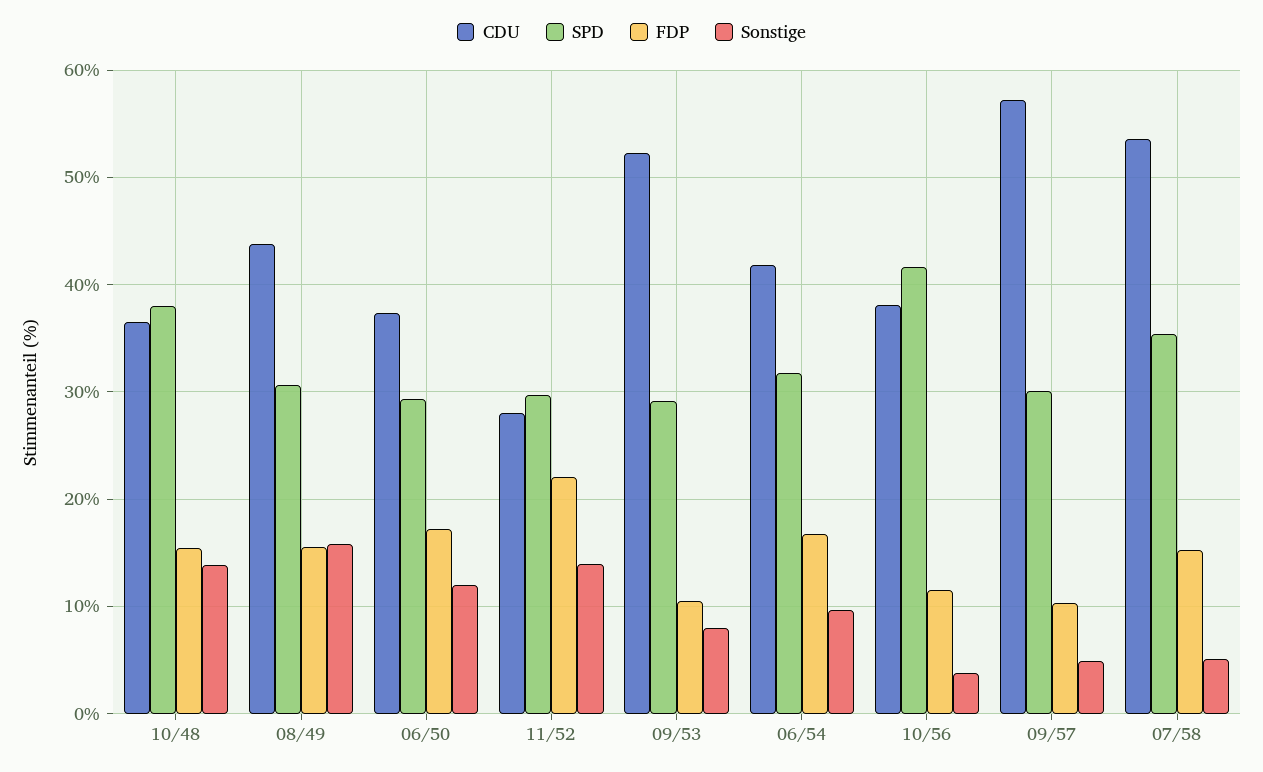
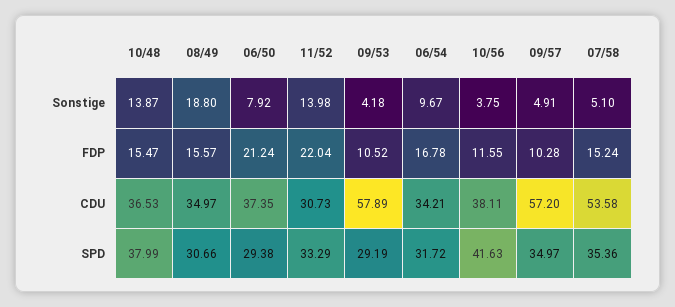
CDU, 08/49: 44 -> 34.97
Sonstige, 08/49: 16 -> 18.8
FDP, 06/50: 17 -> 21.24
Sonstige, 06/50: 12 -> 7.92
CDU, 11/52: 28 -> 30.73
SPD, 11/52: 30 -> 33.29
CDU, 09/53: 52 -> 57.89
Sonstige, 09/53: 8 -> 4.18
CDU, 06/54: 42 -> 34.21
SPD, 09/57: 30 -> 34.97

